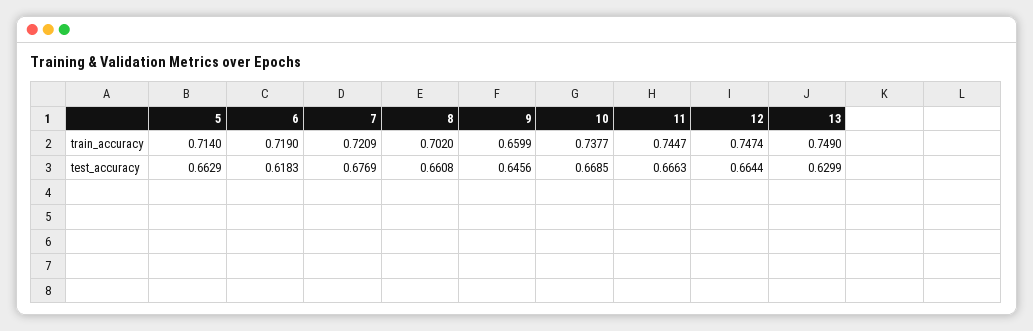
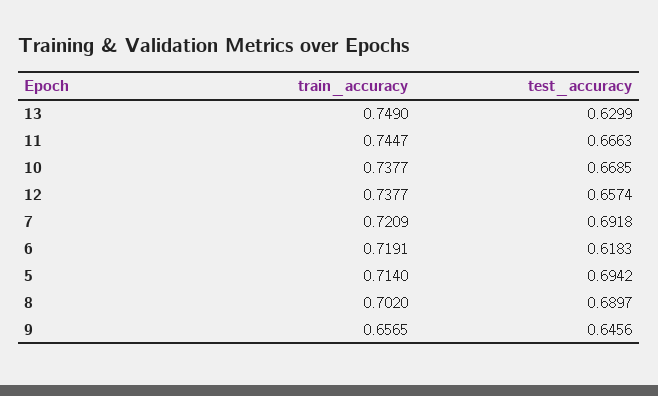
6, train_accuracy: 0.719 -> 0.7191
9, train_accuracy: 0.6599 -> 0.6565
12, train_accuracy: 0.7474 -> 0.7377
5, test_accuracy: 0.6629 -> 0.6942
7, test_accuracy: 0.6769 -> 0.6918
8, test_accuracy: 0.6608 -> 0.6897
12, test_accuracy: 0.6644 -> 0.6574

